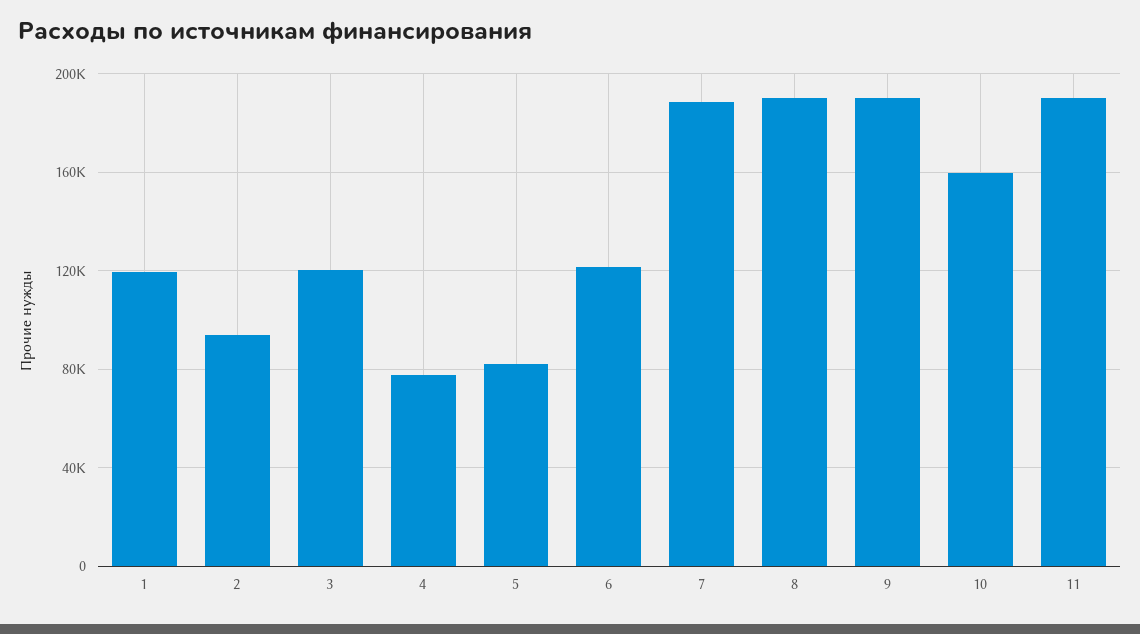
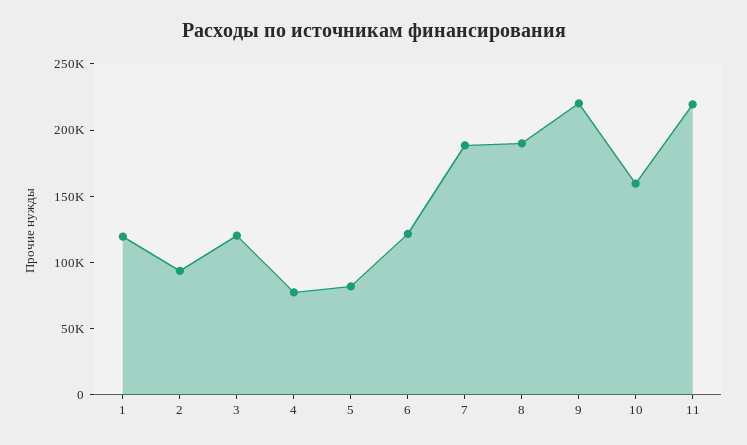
9: 190000 -> 220000
11: 190000 -> 220000

